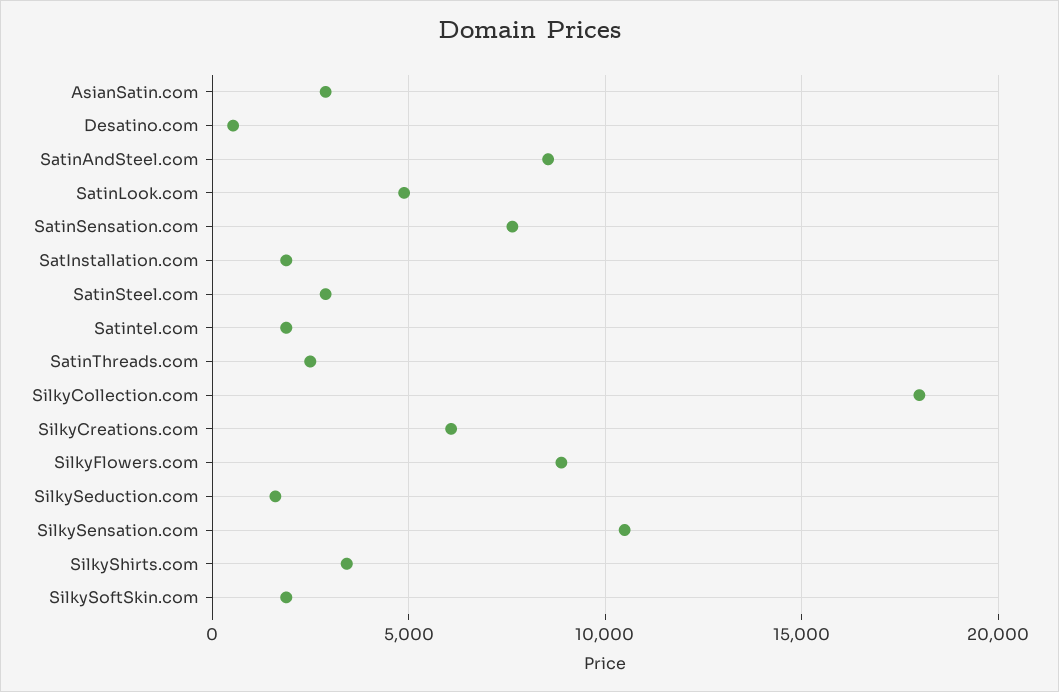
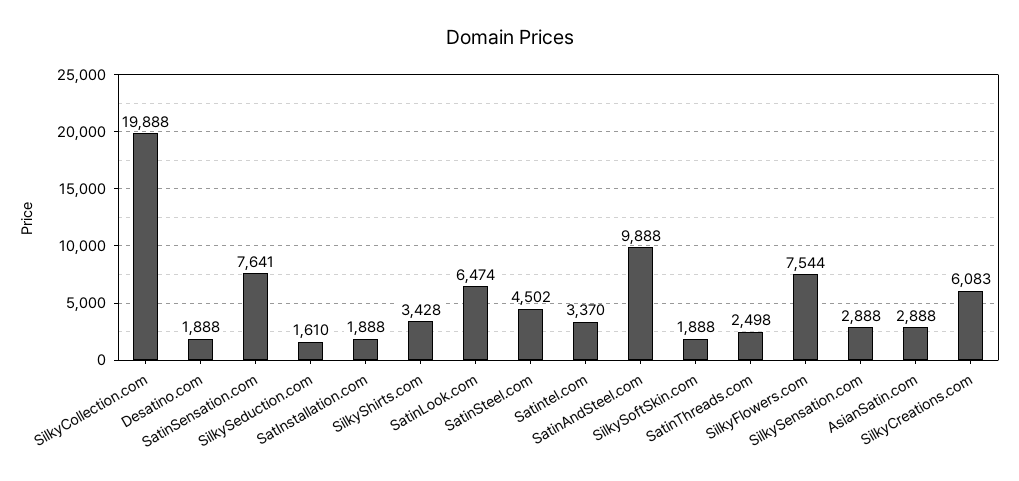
Desatino.com: 500 -> 1888
SatinAndSteel.com: 8500 -> 9888
SatinLook.com: 5000 -> 6474
SatinSteel.com: 3000 -> 4502
Satintel.com: 2000 -> 3370
SilkyCollection.com: 18000 -> 19888
SilkyFlowers.com: 9000 -> 7544
SilkySensation.com: 10500 -> 2888

